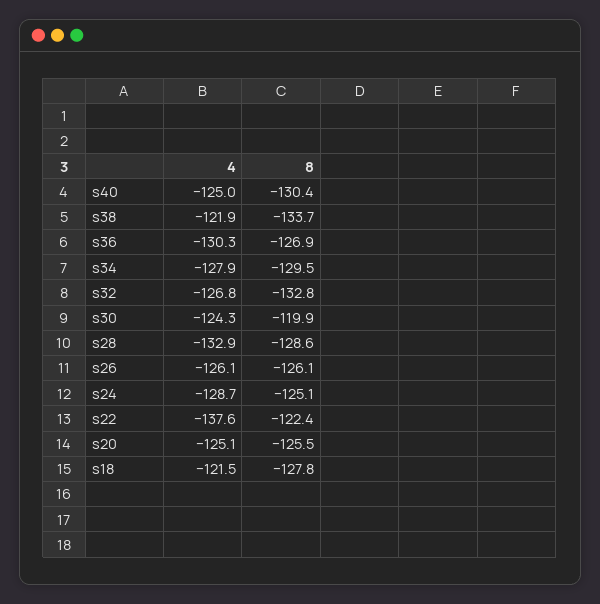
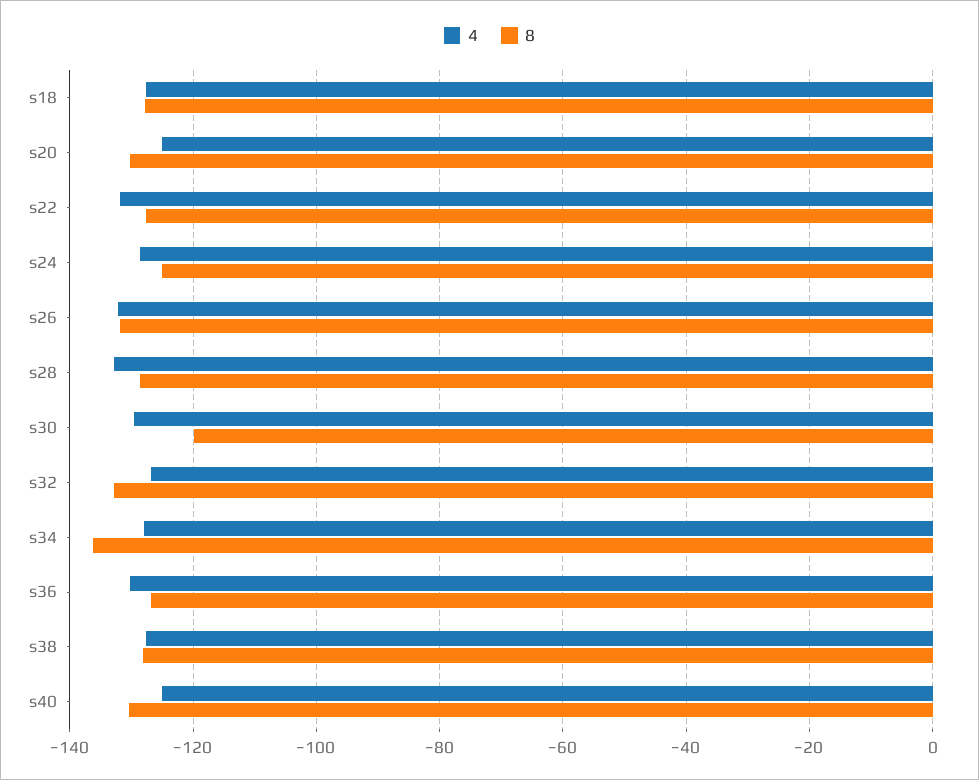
4, s38: -121.9 -> -128
8, s38: -133.7 -> -128
8, s34: -129.5 -> -136
4, s30: -124.3 -> -130
4, s26: -126.1 -> -132
8, s26: -126.1 -> -132
4, s22: -137.6 -> -132
8, s22: -122.4 -> -128
8, s20: -125.5 -> -130
4, s18: -121.5 -> -128

